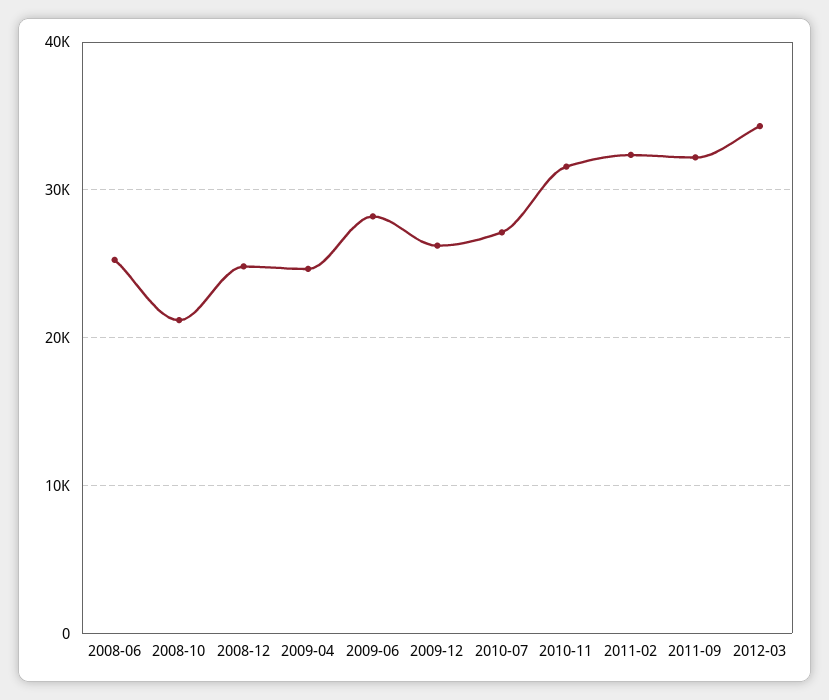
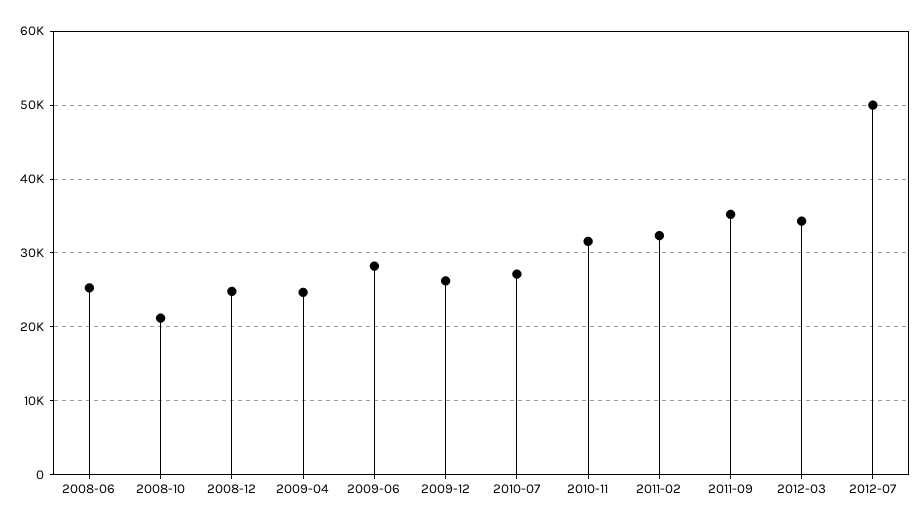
2011-09: 32000 -> 35000
2012-07: none -> 50000

